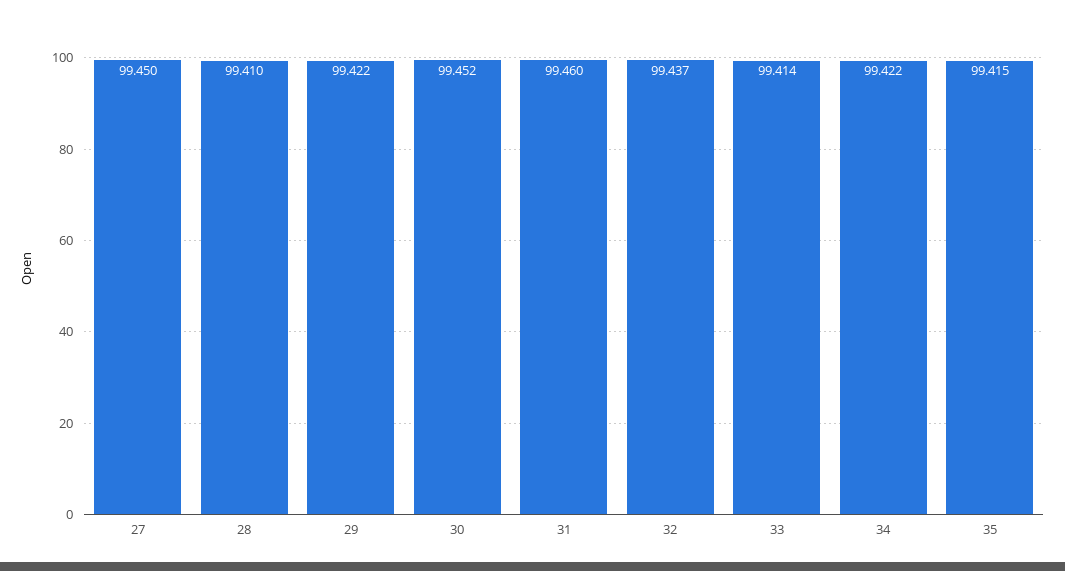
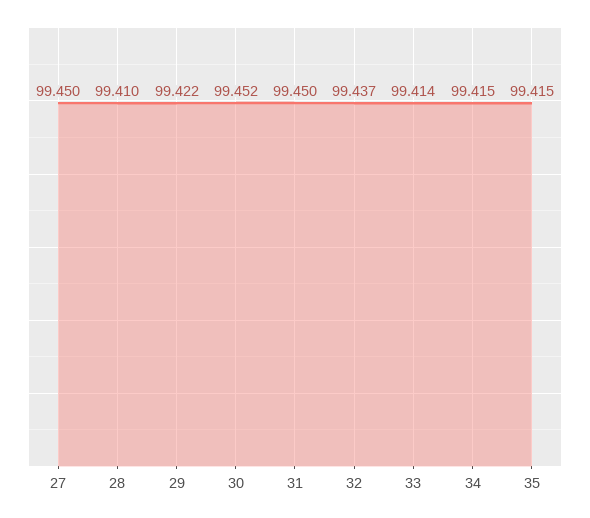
31: 99.46 -> 99.45
34: 99.422 -> 99.415

